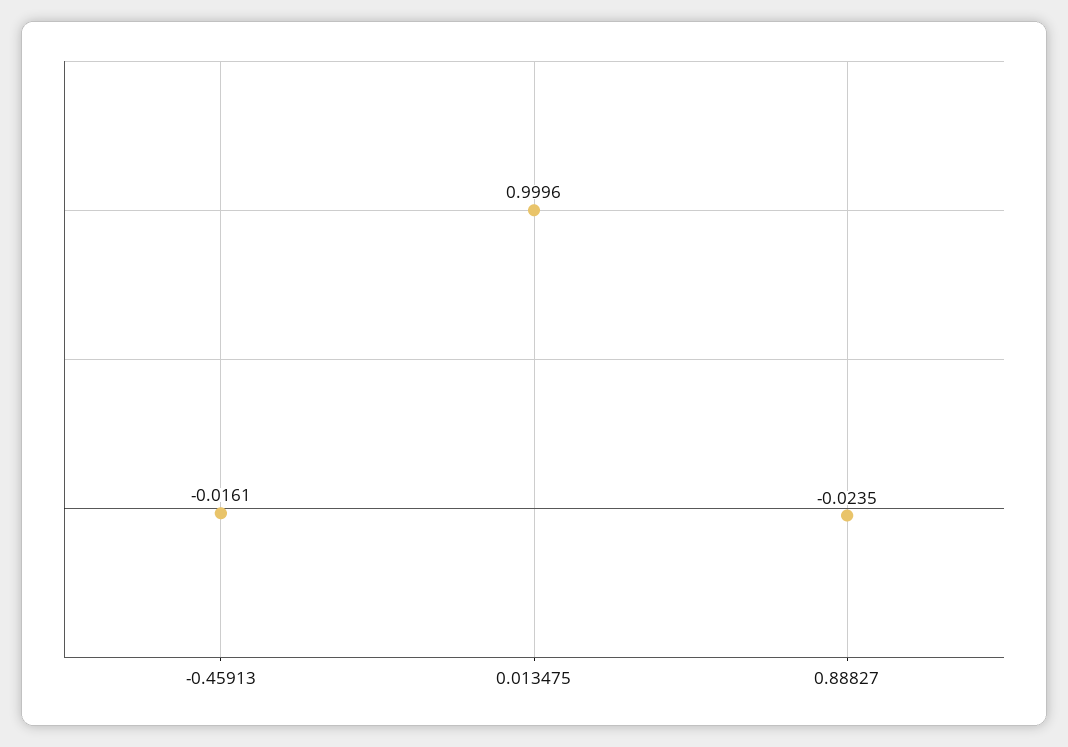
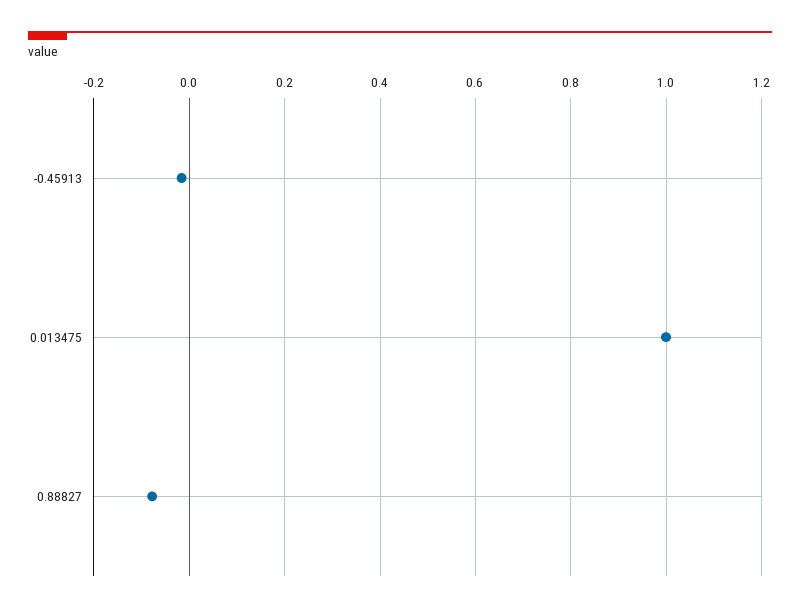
0.88827: -0.0235 -> -0.08

